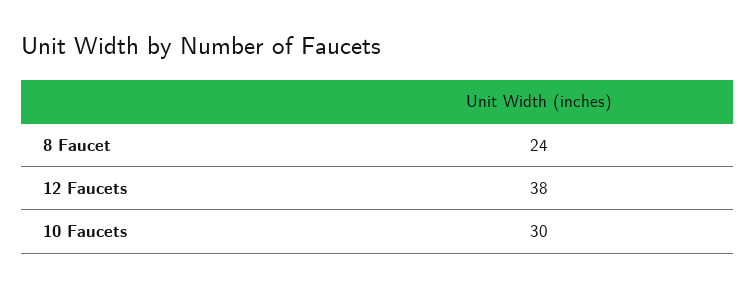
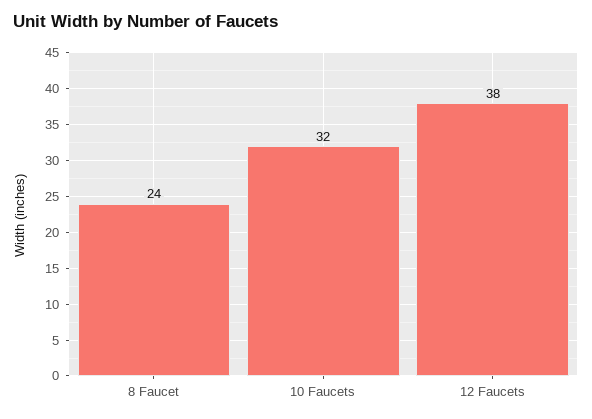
10 Faucets: 30 -> 32

